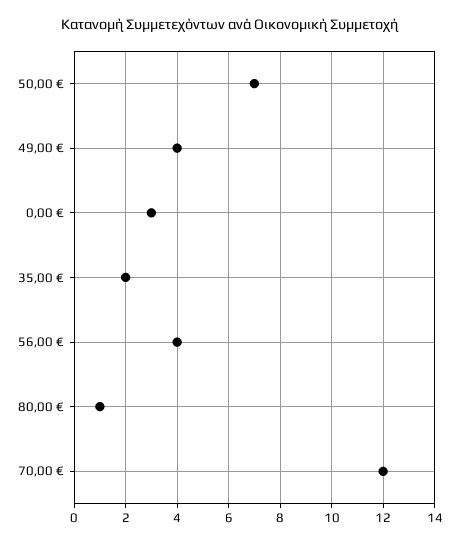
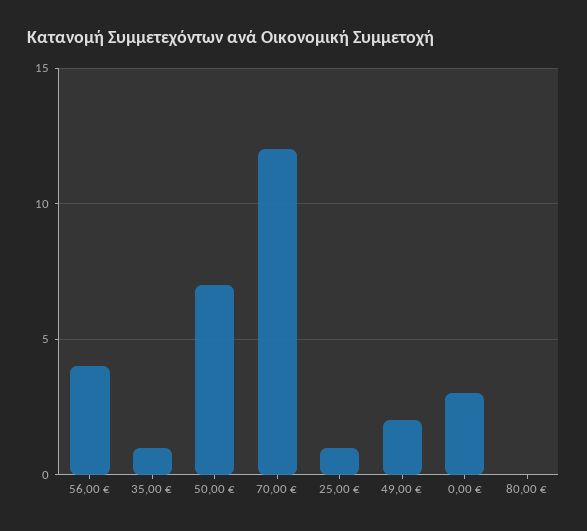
49,00 €: 4 -> 2
35,00 €: 2 -> 1
80,00 €: 1 -> 0
25,00 €: none -> 1

